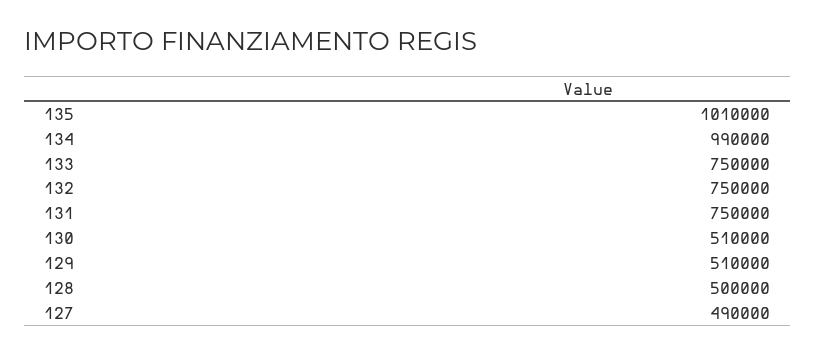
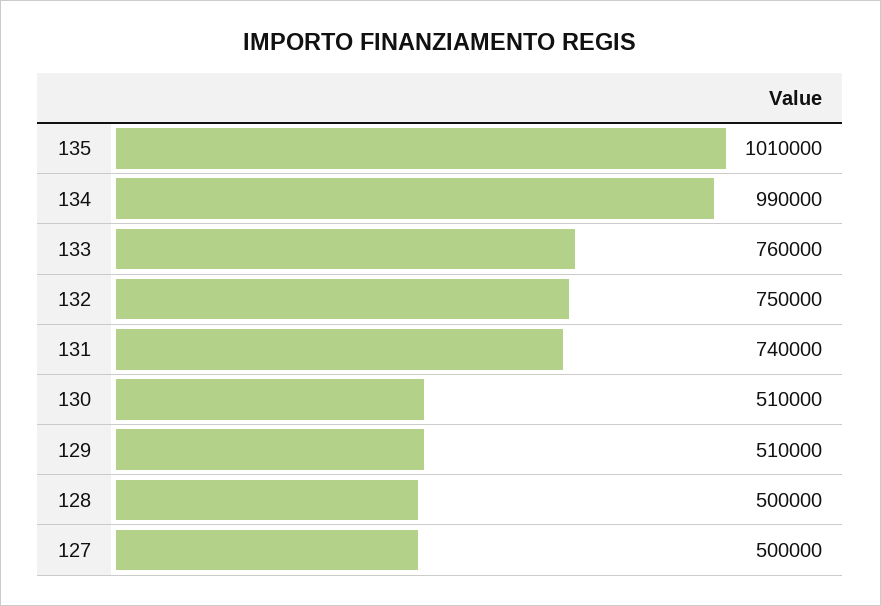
133: 750000 -> 760000
131: 750000 -> 740000
127: 490000 -> 500000

